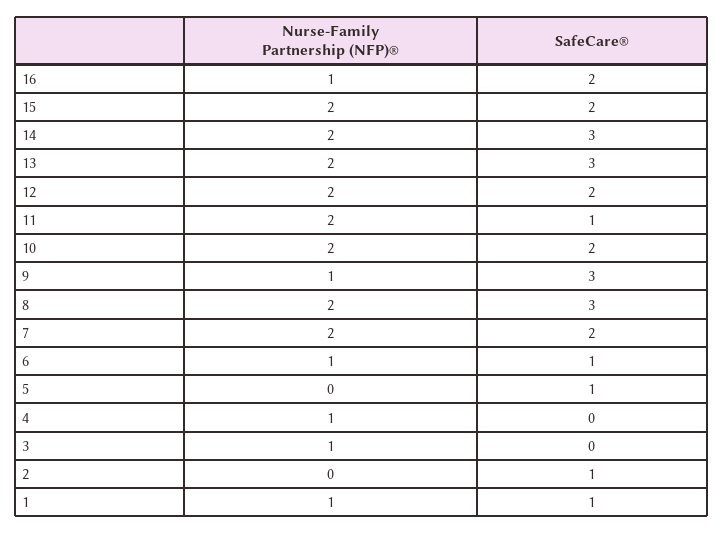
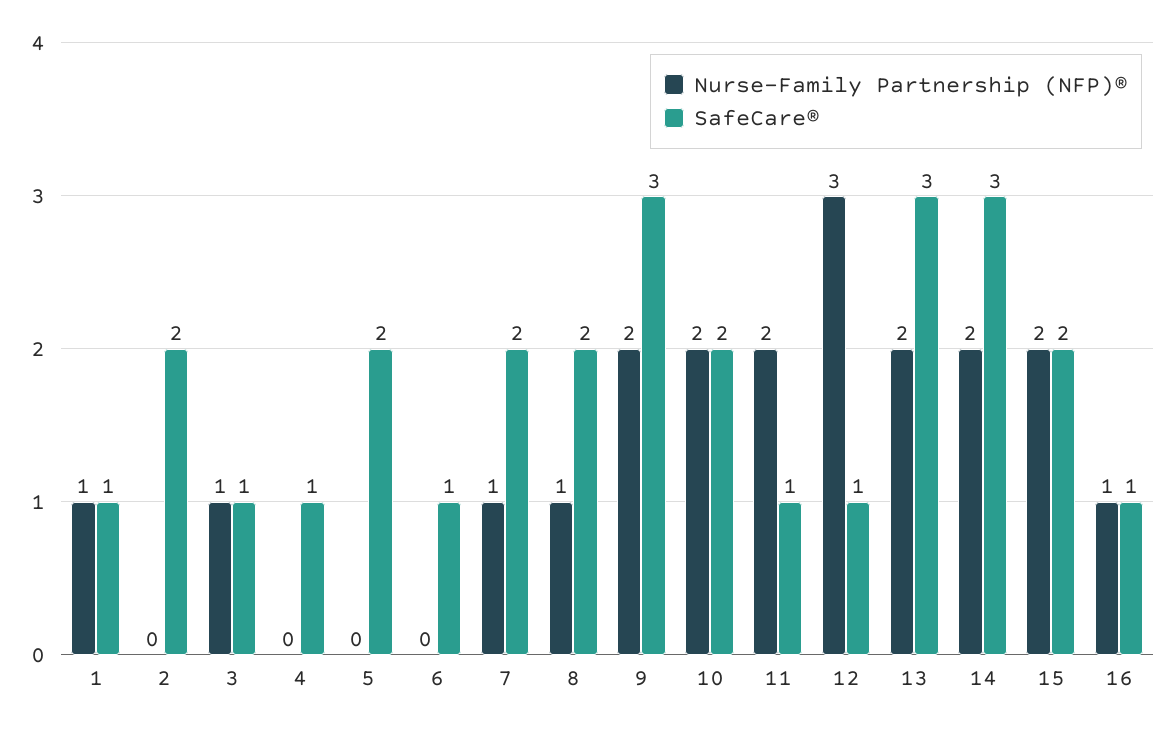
SafeCare®, 16: 2 -> 1
Nurse-Family Partnership (NFP)®, 12: 2 -> 3
SafeCare®, 12: 2 -> 1
Nurse-Family Partnership (NFP)®, 9: 1 -> 2
Nurse-Family Partnership (NFP)®, 8: 2 -> 1
SafeCare®, 8: 3 -> 2
Nurse-Family Partnership (NFP)®, 7: 2 -> 1
Nurse-Family Partnership (NFP)®, 6: 1 -> 0
SafeCare®, 5: 1 -> 2
Nurse-Family Partnership (NFP)®, 4: 1 -> 0
SafeCare®, 4: 0 -> 1
SafeCare®, 3: 0 -> 1
SafeCare®, 2: 1 -> 2

